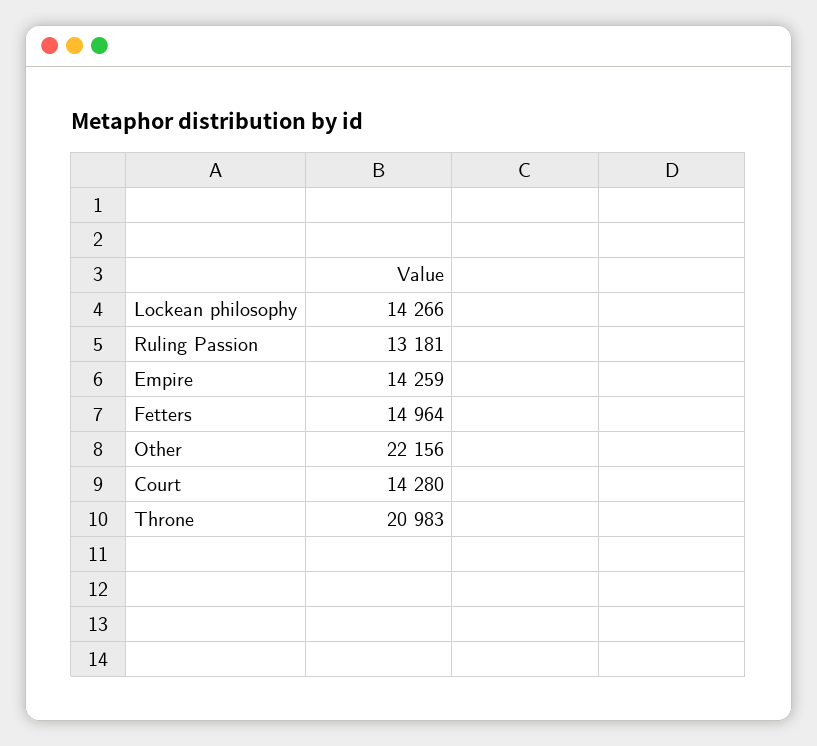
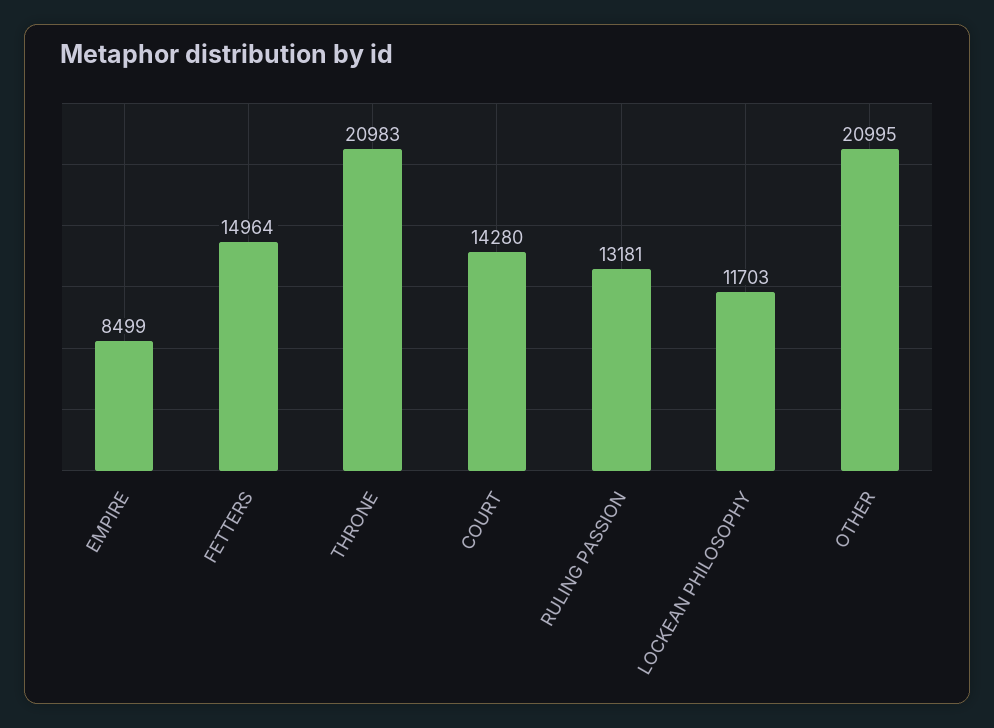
Lockean philosophy: 14266 -> 11703
Empire: 14259 -> 8499
Other: 22156 -> 20995

